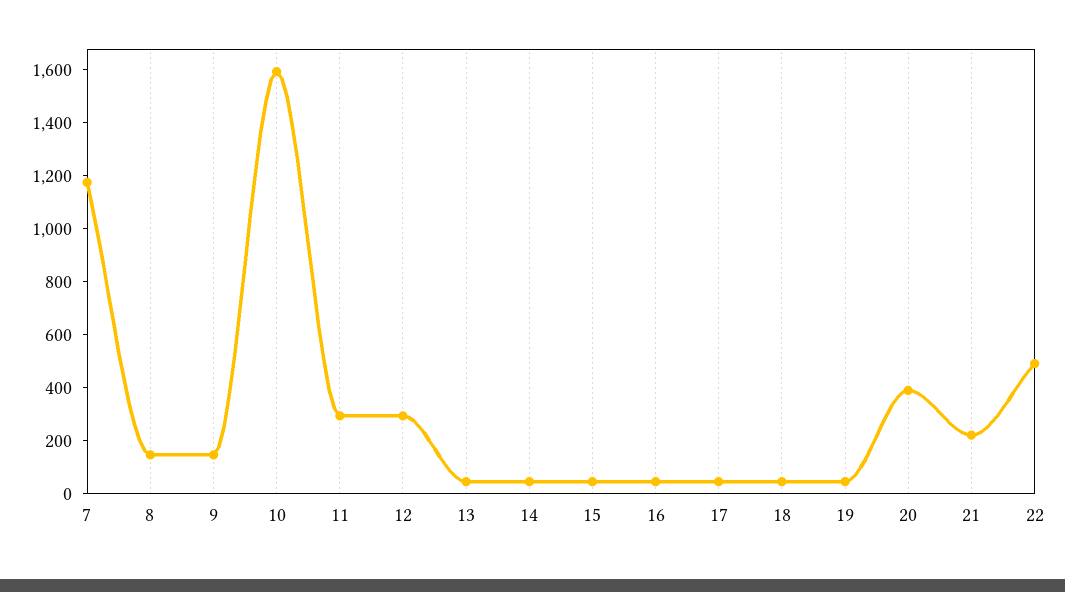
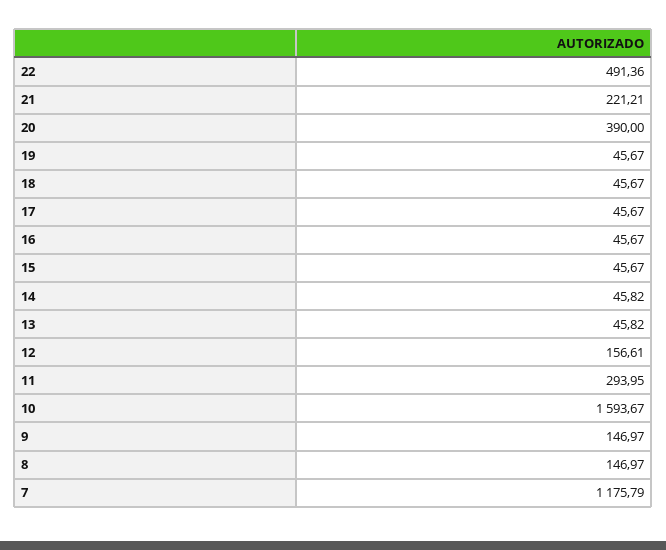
12: 300 -> 156.61

